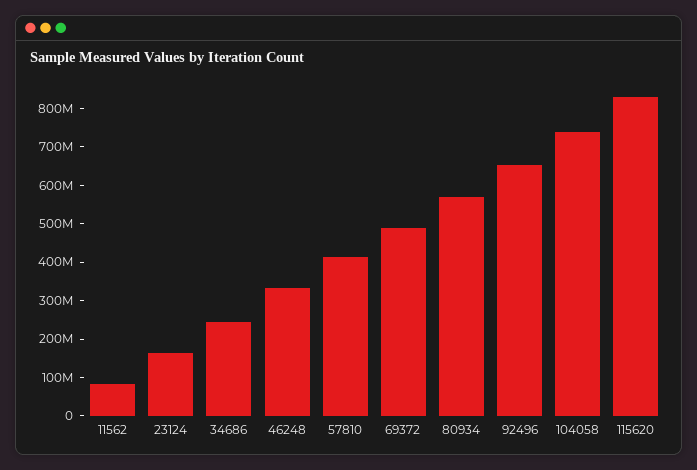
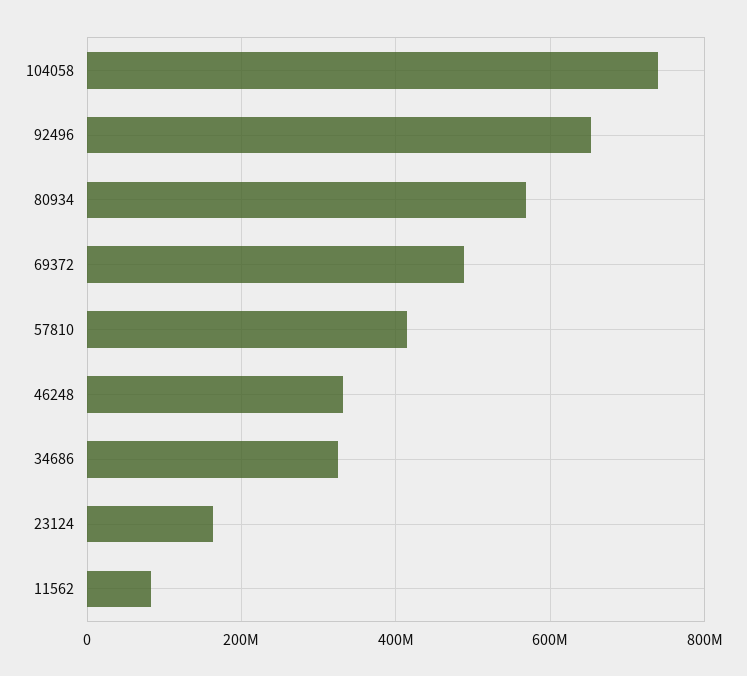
34686: 250000000 -> 320000000
115620: 825000000 -> none

